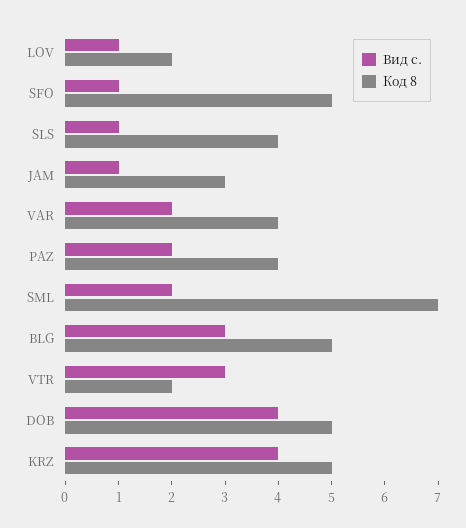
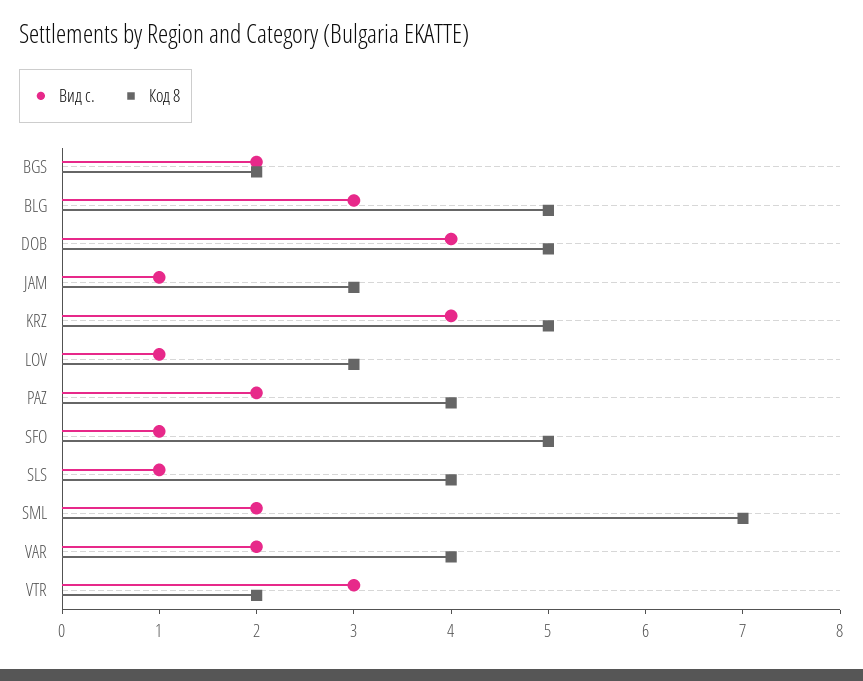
Код 8, LOV: 2 -> 3
Вид с., BGS: none -> 2
Код 8, BGS: none -> 2

